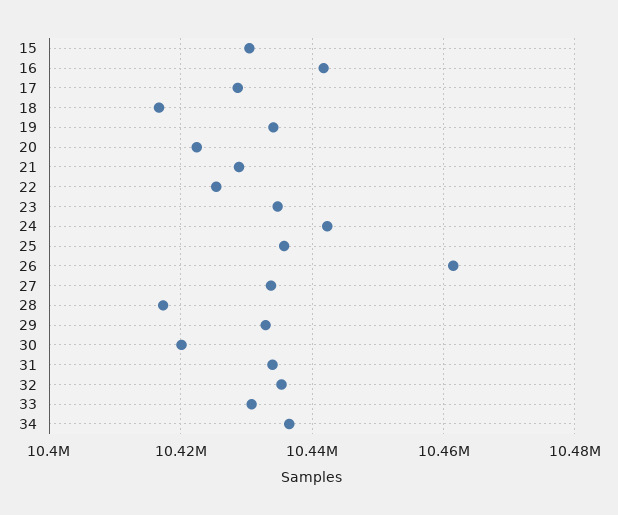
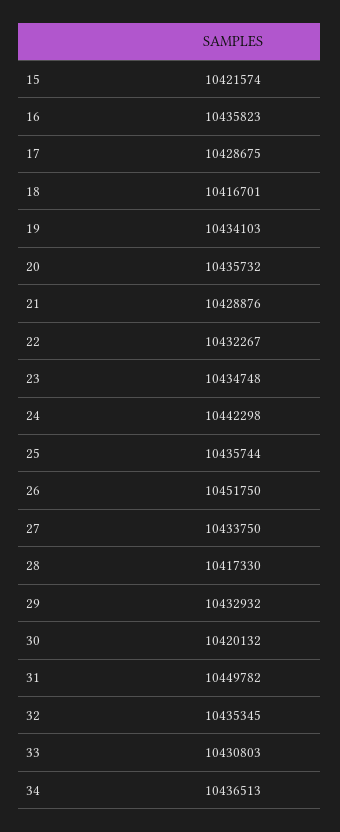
15: 10430000 -> 10421574
16: 10442000 -> 10435823
20: 10422000 -> 10435732
22: 10426000 -> 10432267
26: 10462000 -> 10451750
31: 10434000 -> 10449782

